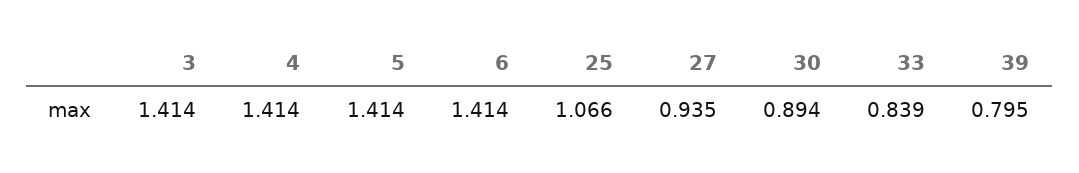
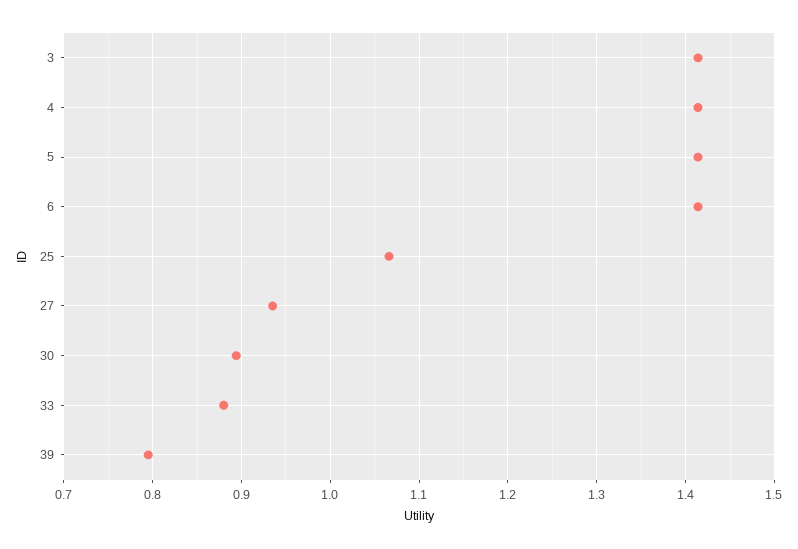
33: 0.839 -> 0.88

